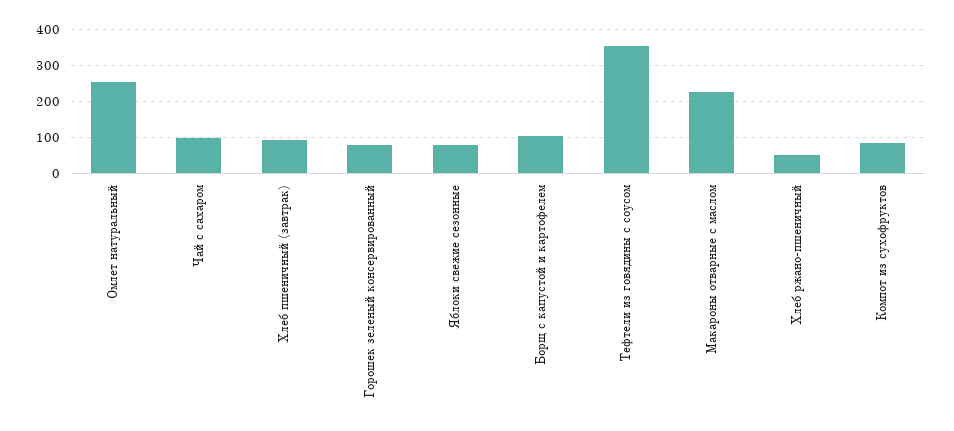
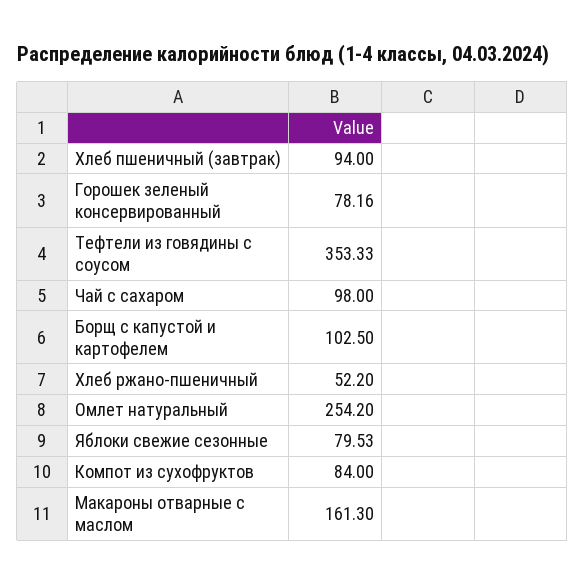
Макароны отварные с маслом: 220 -> 161.3

